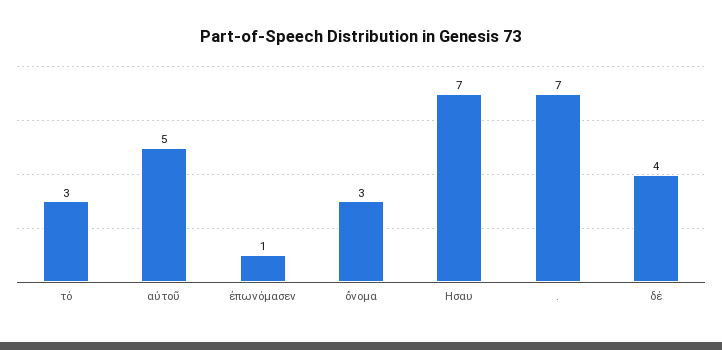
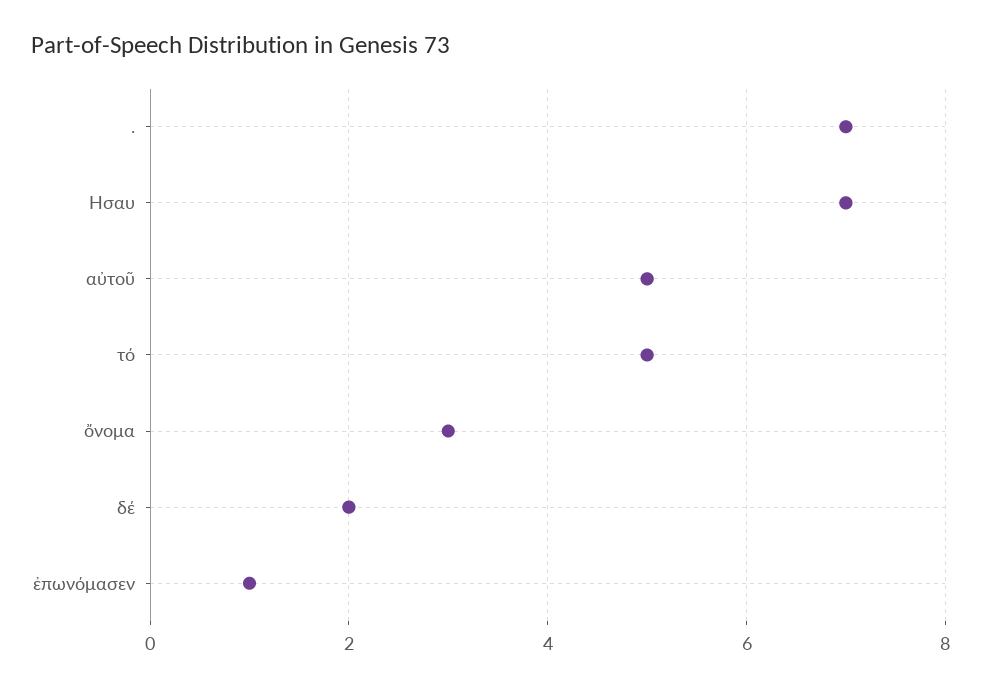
τό: 3 -> 5
δέ: 4 -> 2

